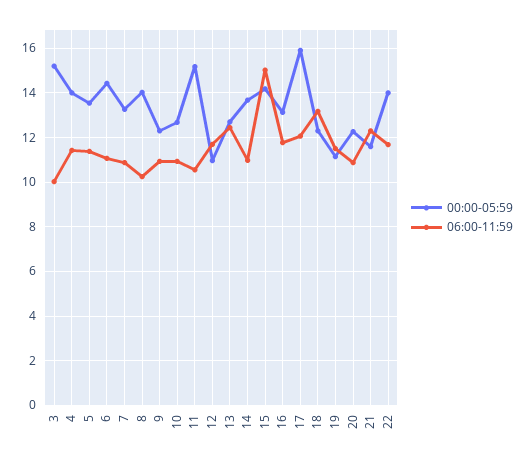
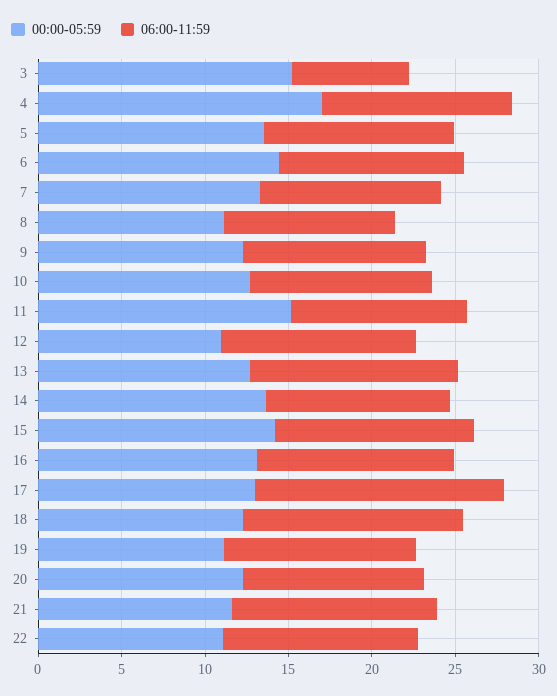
06:00-11:59, 3: 10 -> 7
00:00-05:59, 4: 14 -> 17
00:00-05:59, 8: 14 -> 11
06:00-11:59, 15: 15 -> 12
00:00-05:59, 17: 16 -> 13
06:00-11:59, 17: 12 -> 15
00:00-05:59, 22: 14 -> 11

